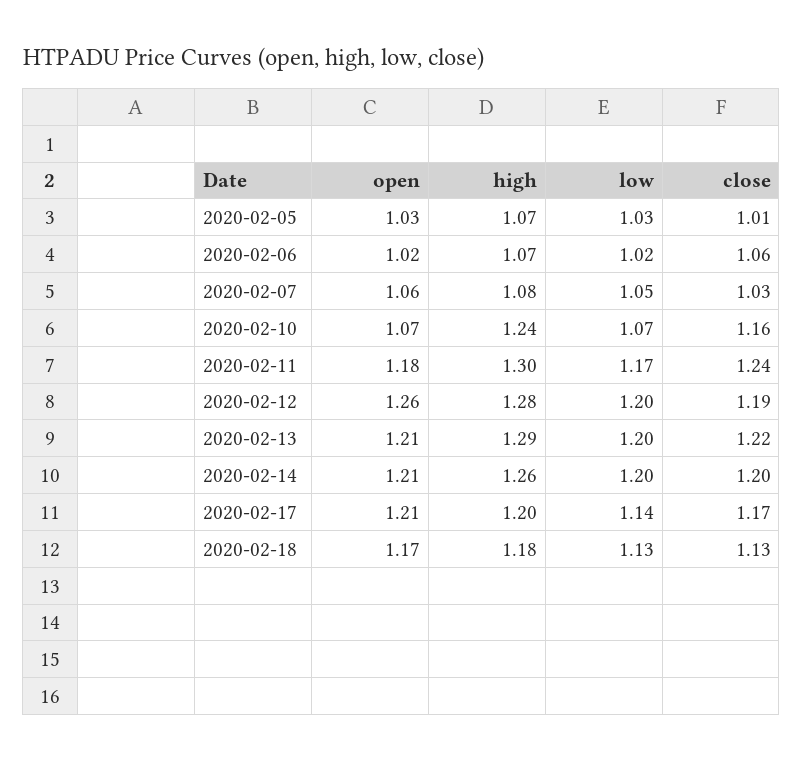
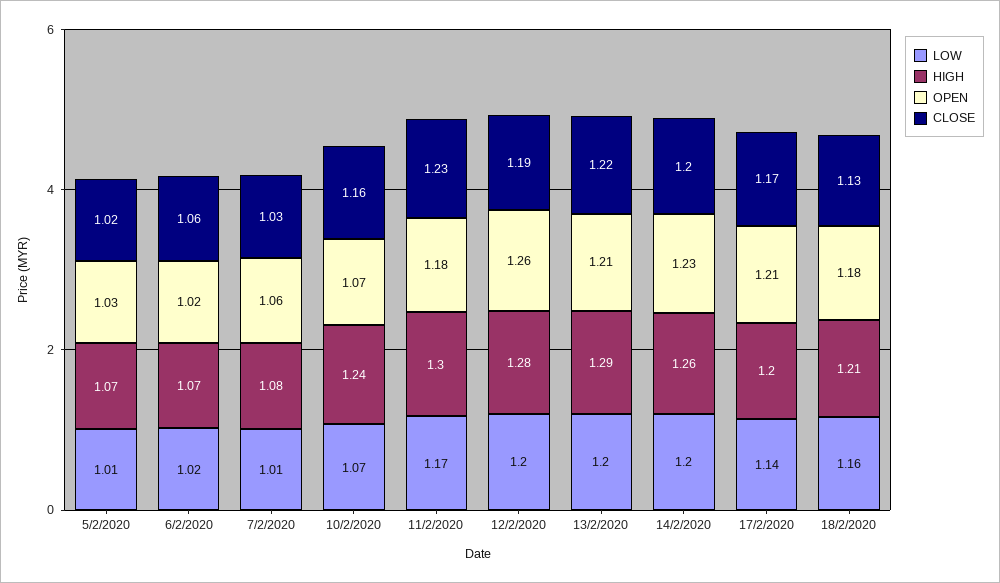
low, 2020-02-05: 1.03 -> 1.01
close, 2020-02-05: 1.01 -> 1.02
low, 2020-02-07: 1.05 -> 1.01
close, 2020-02-11: 1.24 -> 1.23
open, 2020-02-14: 1.21 -> 1.23
open, 2020-02-18: 1.17 -> 1.18
high, 2020-02-18: 1.18 -> 1.21
low, 2020-02-18: 1.13 -> 1.16

